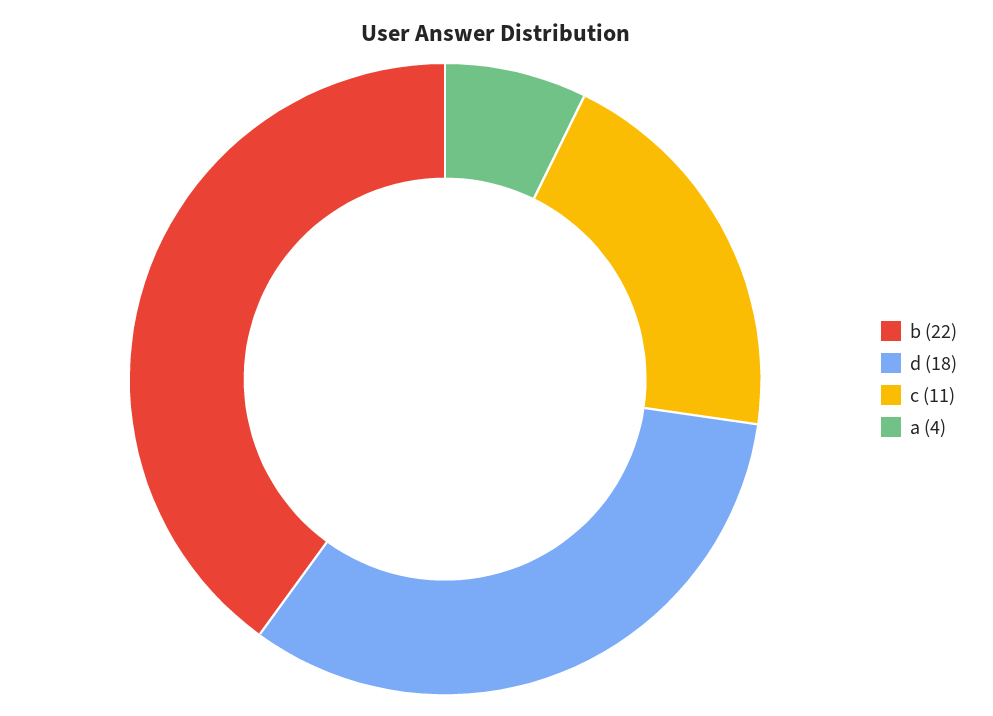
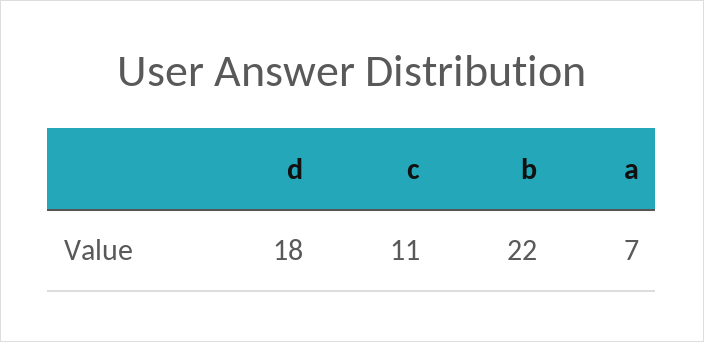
a: 4 -> 7

